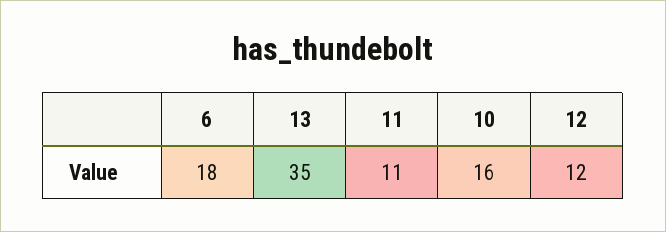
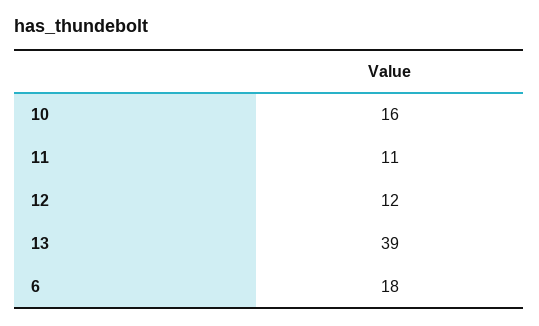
13: 35 -> 39

